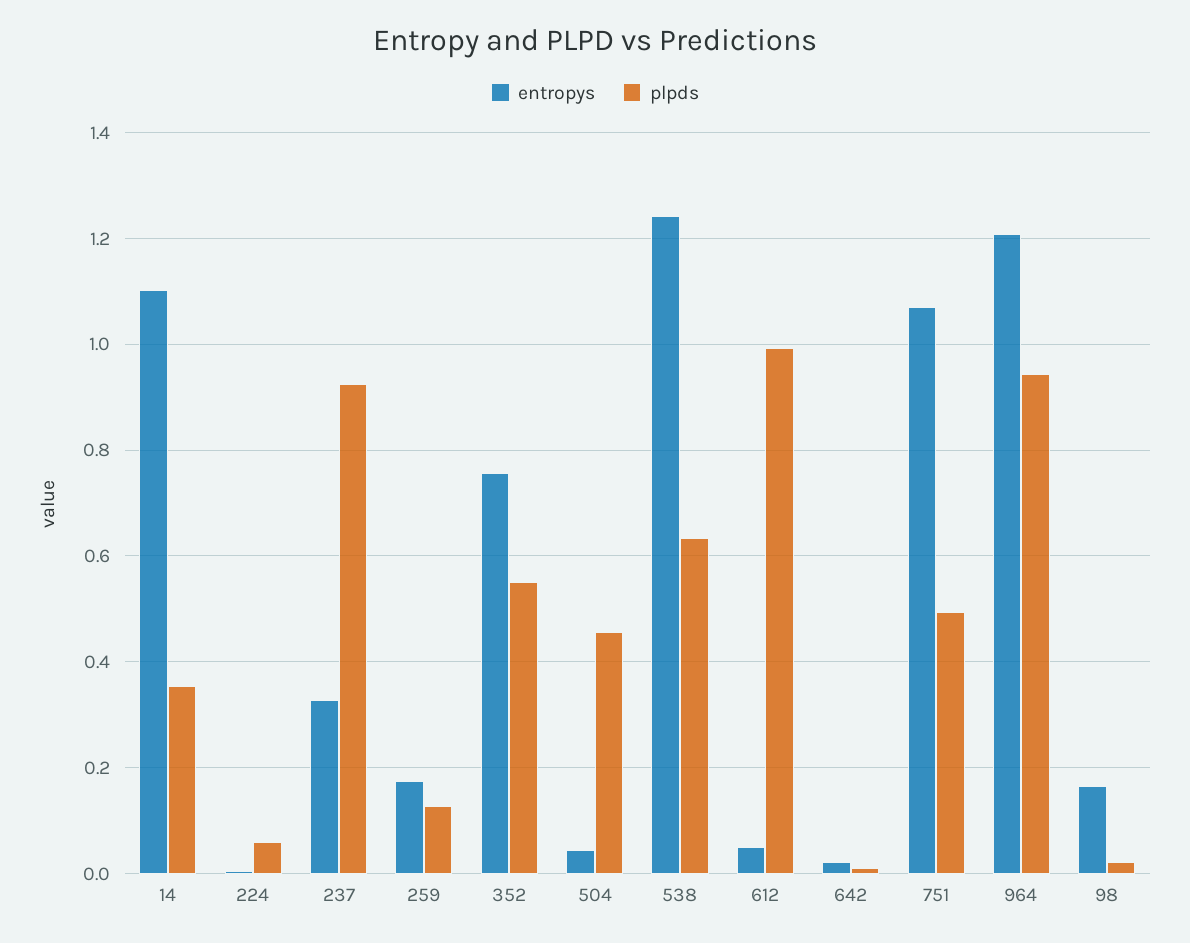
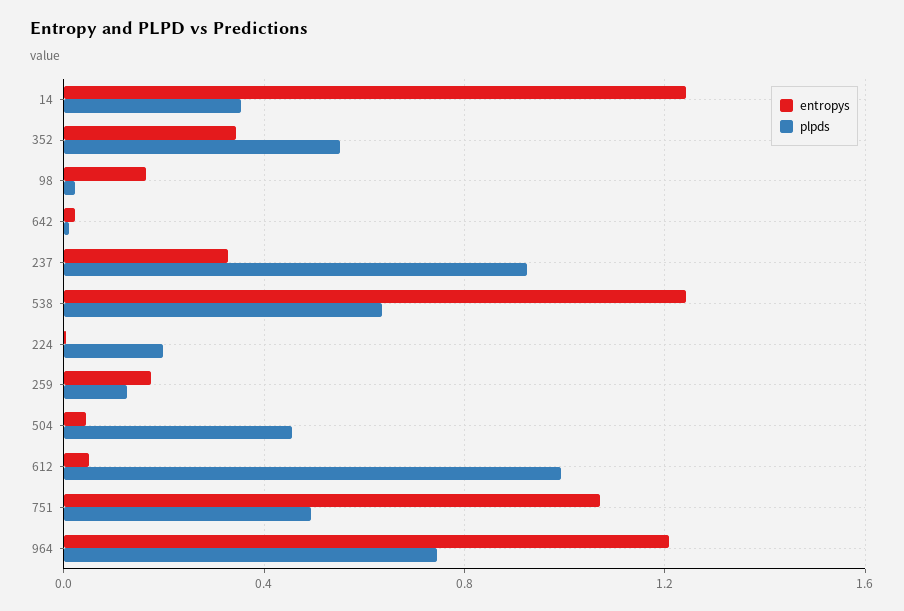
entropys, 14: 1.1 -> 1.25
plpds, 224: 0.06 -> 0.2
entropys, 352: 0.76 -> 0.35
plpds, 964: 0.94 -> 0.75

